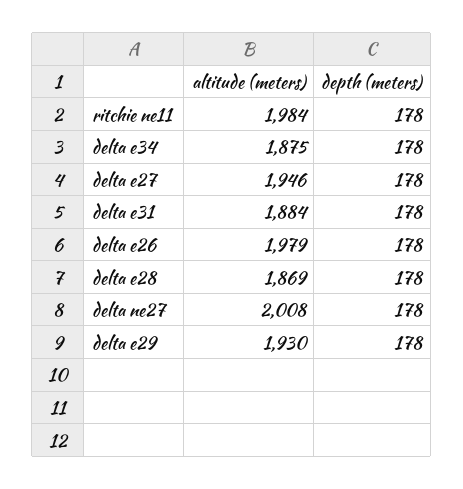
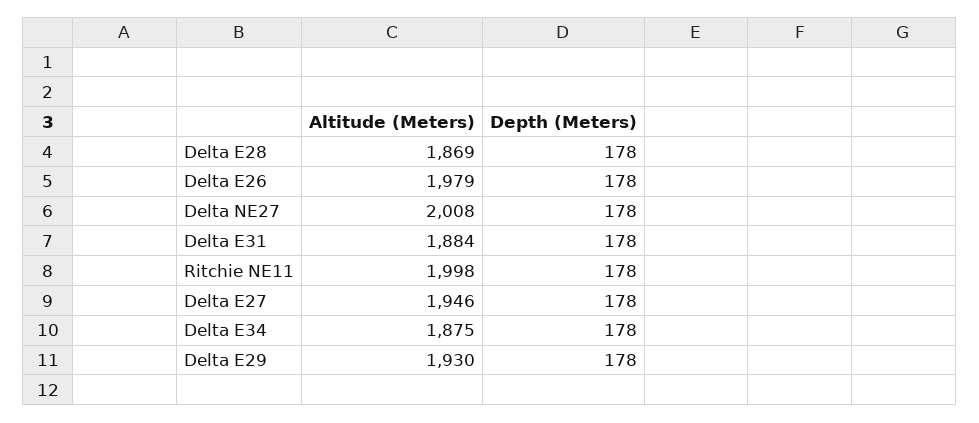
altitude (meters), ritchie ne11: 1984 -> 1998

